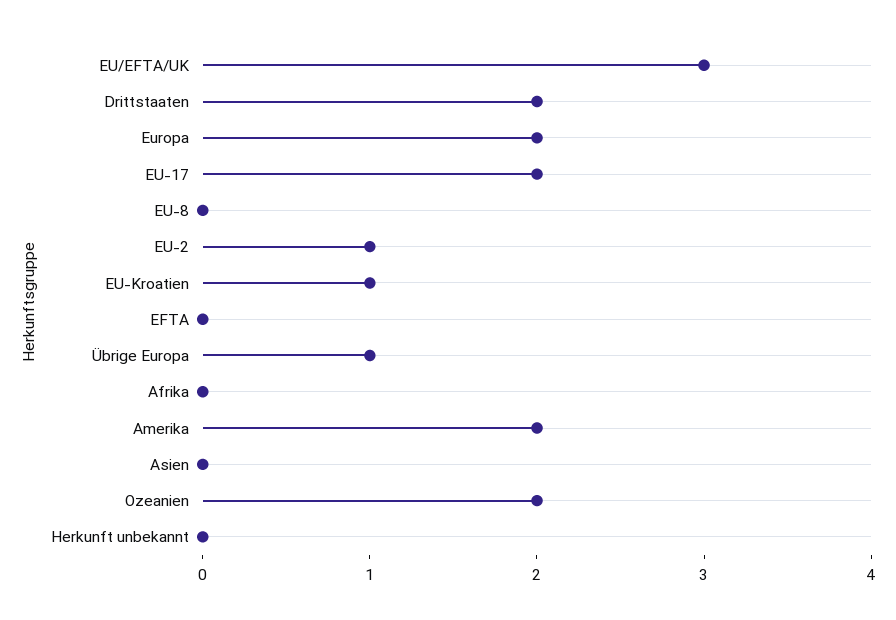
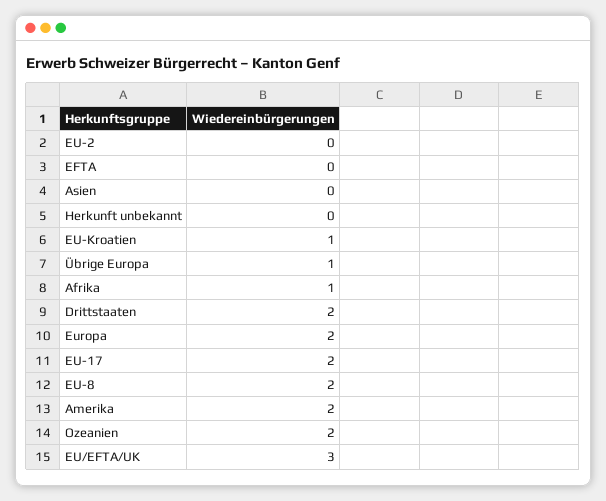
EU-8: 0 -> 2
EU-2: 1 -> 0
Afrika: 0 -> 1

